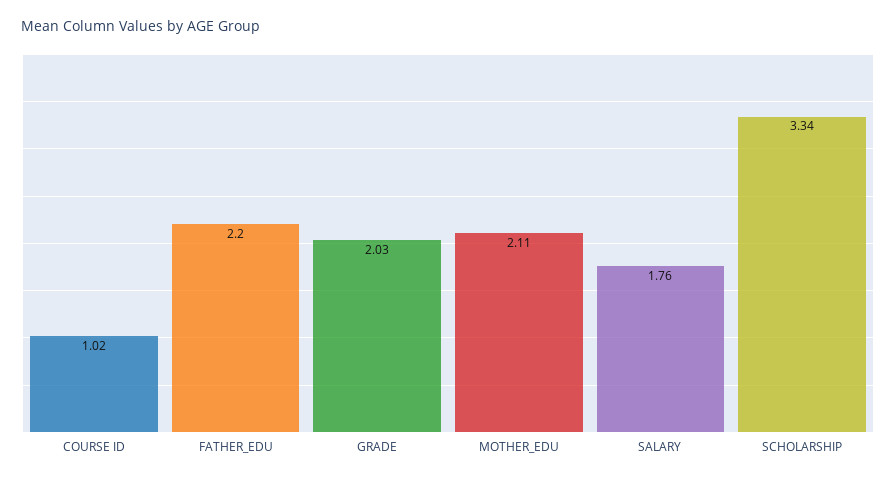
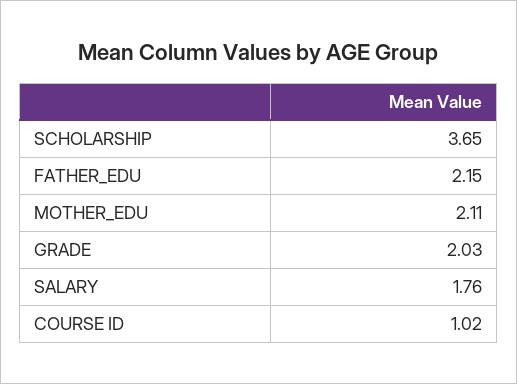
FATHER_EDU: 2.2 -> 2.15
SCHOLARSHIP: 3.34 -> 3.65

